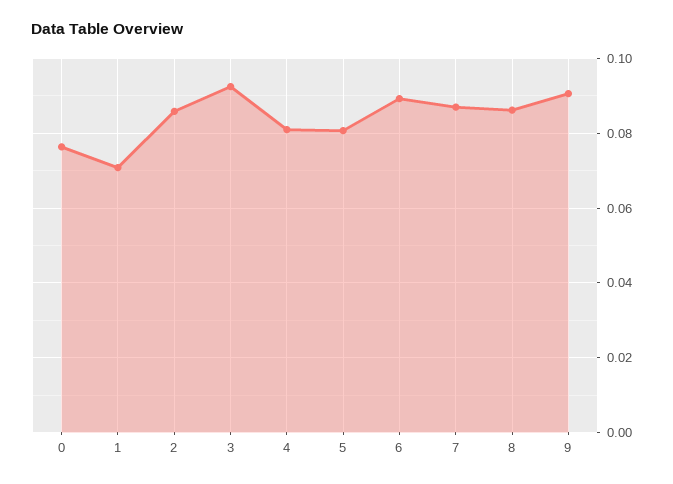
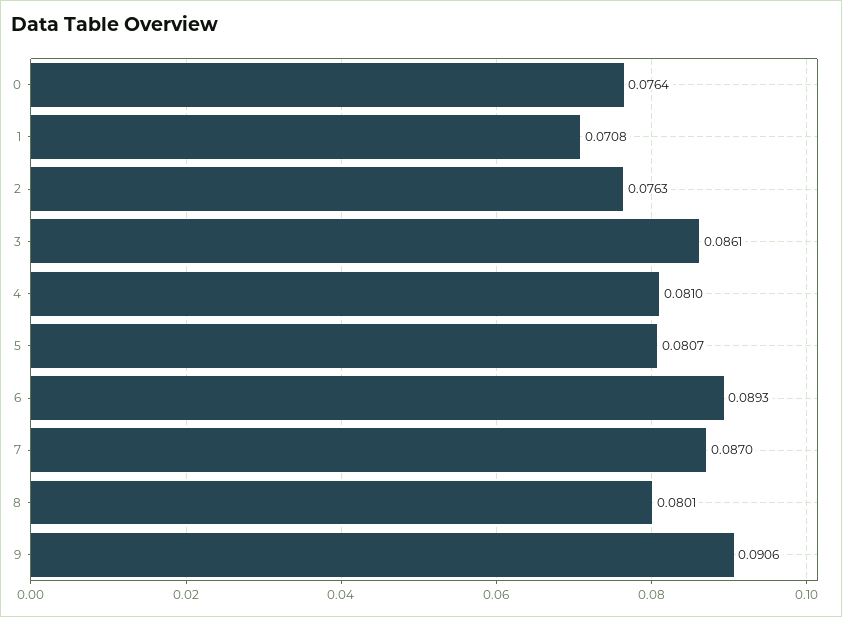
2: 0.086 -> 0.0763
3: 0.092 -> 0.0861
8: 0.086 -> 0.0801

